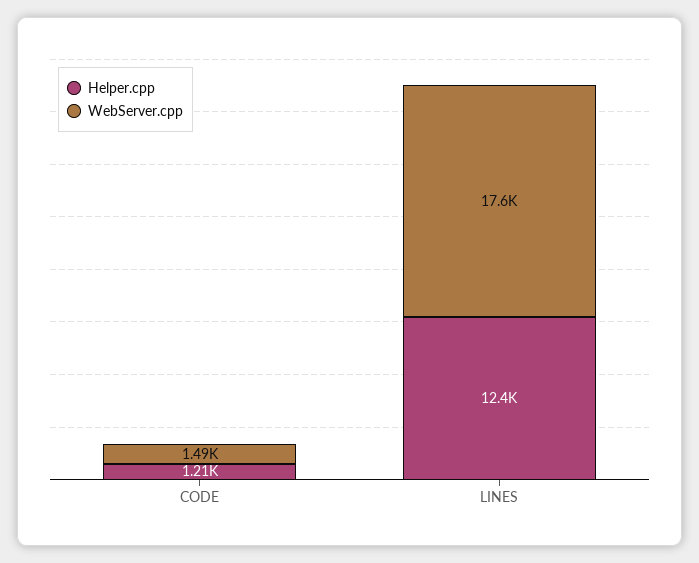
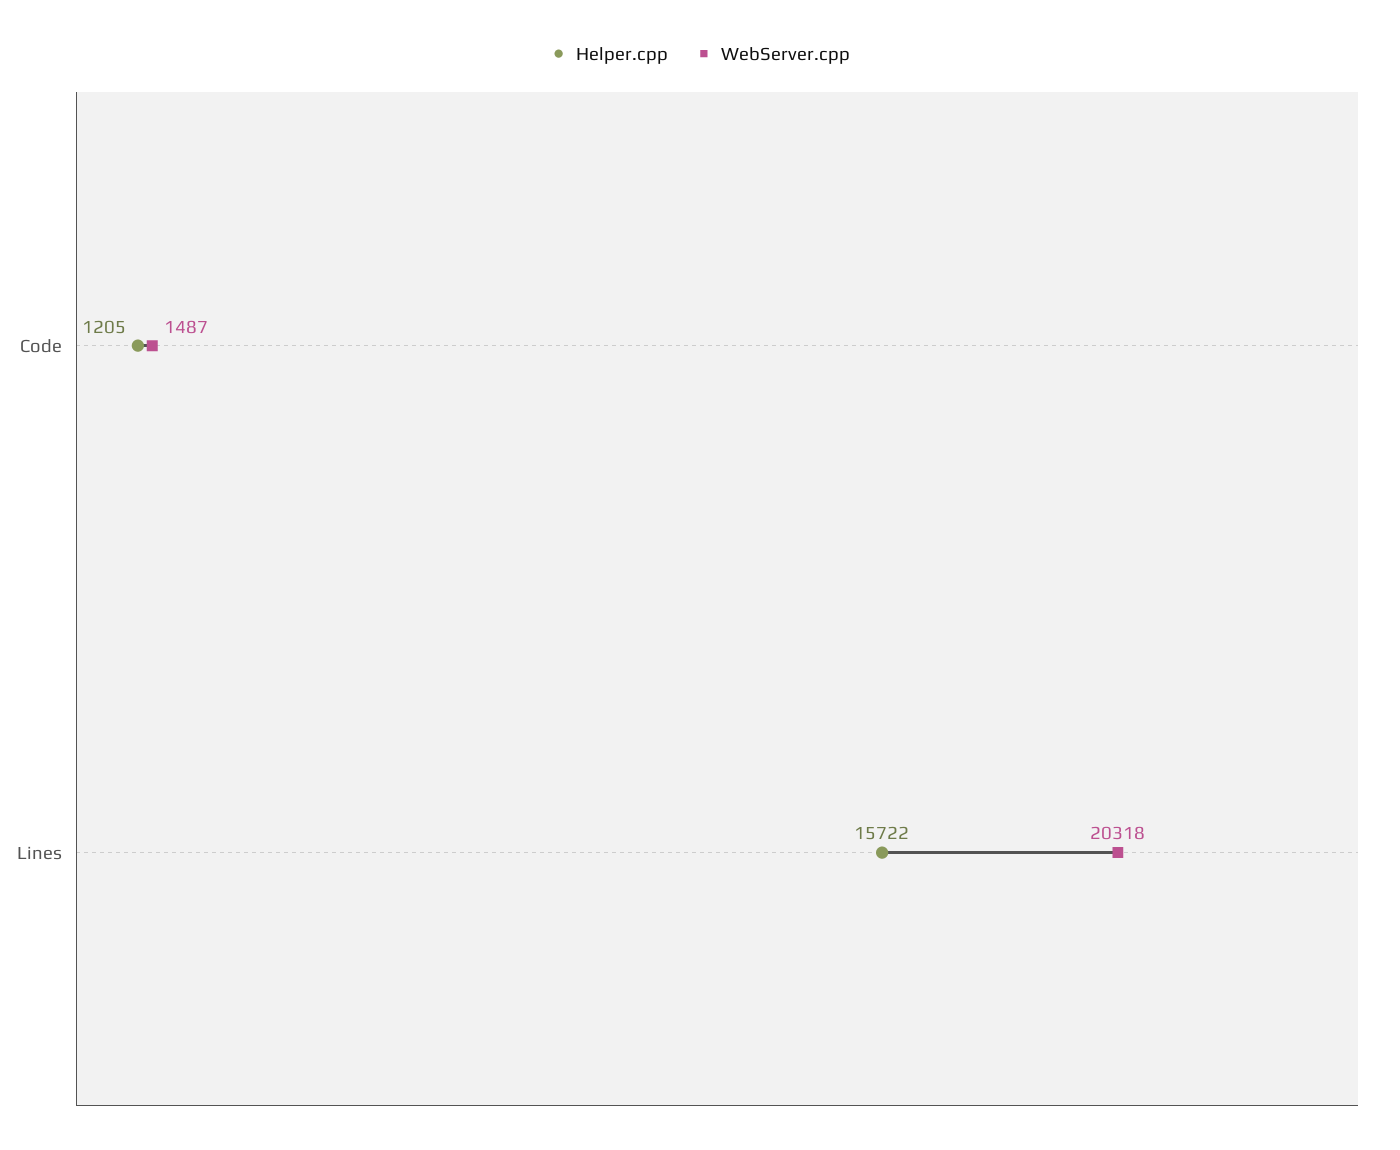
Helper.cpp, LINES: 12400 -> 15722
WebServer.cpp, LINES: 17600 -> 20318

